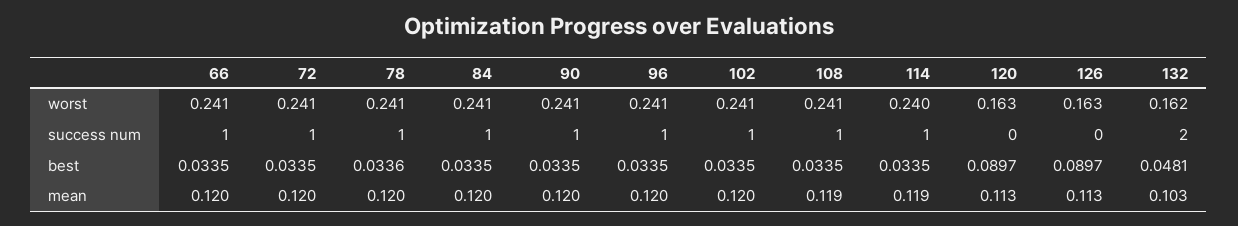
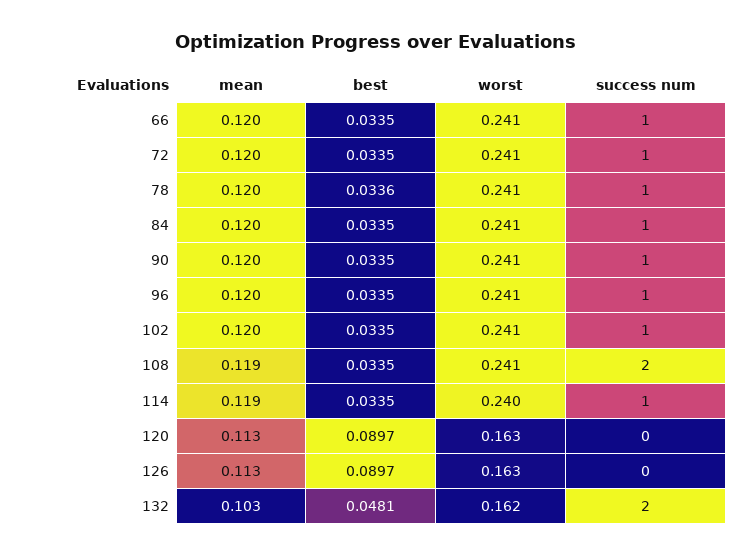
108, success num: 1 -> 2

